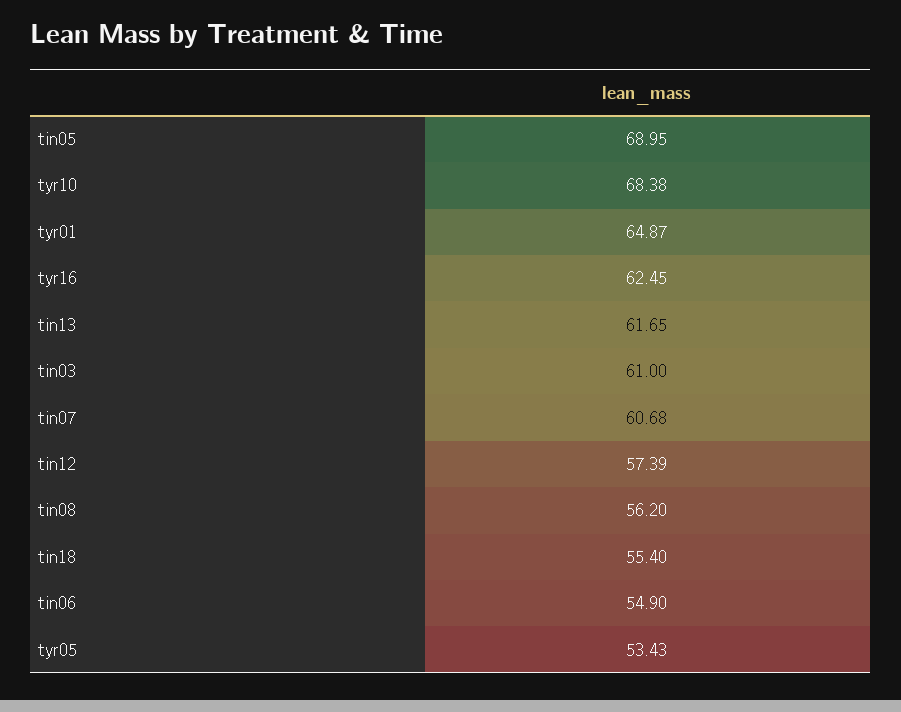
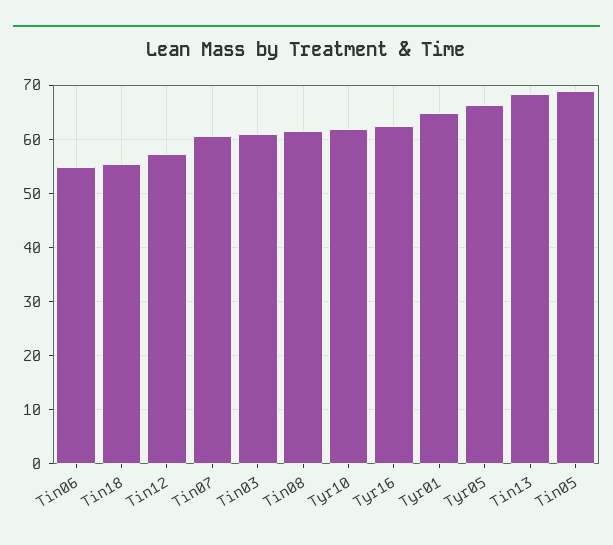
tyr10: 68.38 -> 62
tin13: 61.65 -> 68
tin08: 56.2 -> 62
tyr05: 53.43 -> 66

